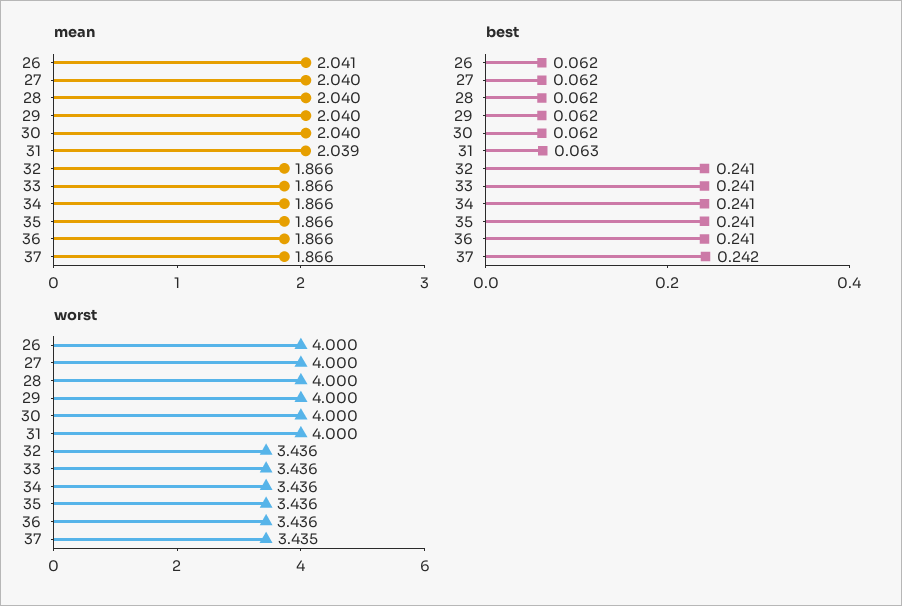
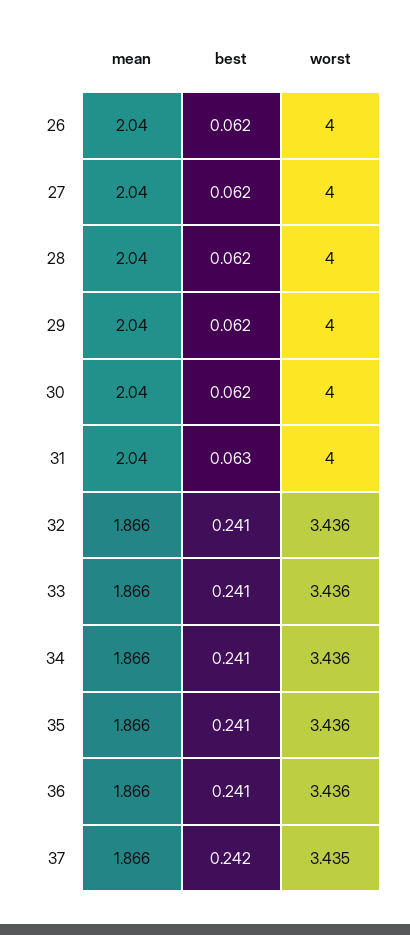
mean, 26: 2.041 -> 2.04
mean, 31: 2.039 -> 2.04

